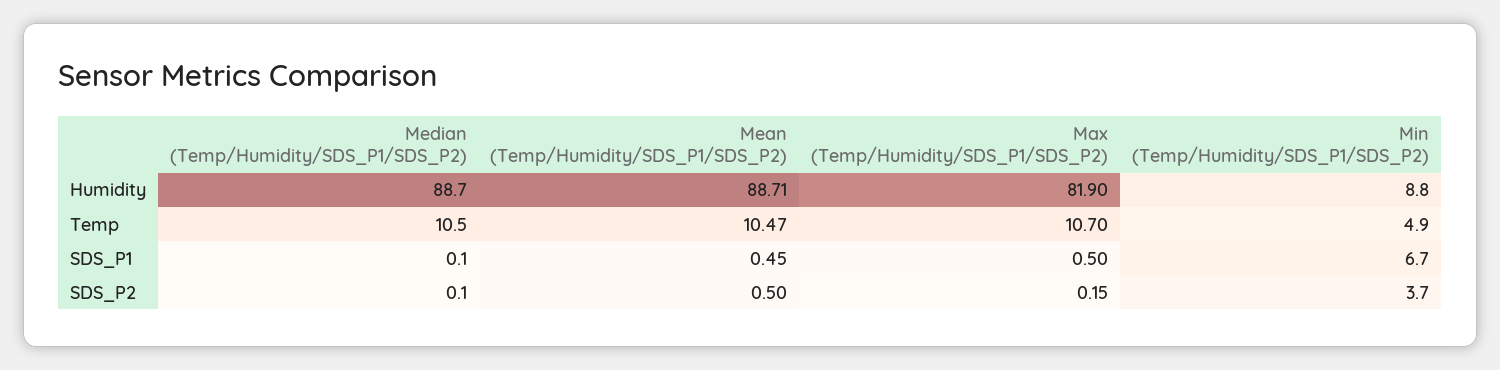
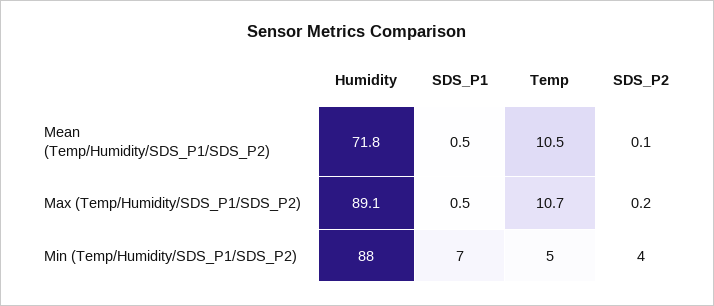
Median (Temp/Humidity/SDS_P1/SDS_P2), Humidity: 88.7 -> none
Mean (Temp/Humidity/SDS_P1/SDS_P2), Humidity: 88.71 -> 71.8
Max (Temp/Humidity/SDS_P1/SDS_P2), Humidity: 81.9 -> 89.1
Min (Temp/Humidity/SDS_P1/SDS_P2), Humidity: 8.8 -> 88
Median (Temp/Humidity/SDS_P1/SDS_P2), Temp: 10.5 -> none
Median (Temp/Humidity/SDS_P1/SDS_P2), SDS_P1: 0.1 -> none
Median (Temp/Humidity/SDS_P1/SDS_P2), SDS_P2: 0.1 -> none
Mean (Temp/Humidity/SDS_P1/SDS_P2), SDS_P2: 0.5 -> 0.1

